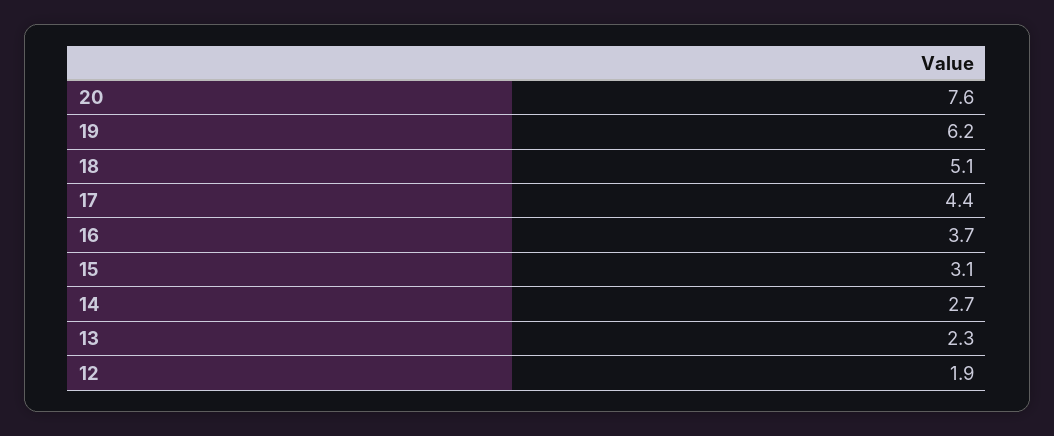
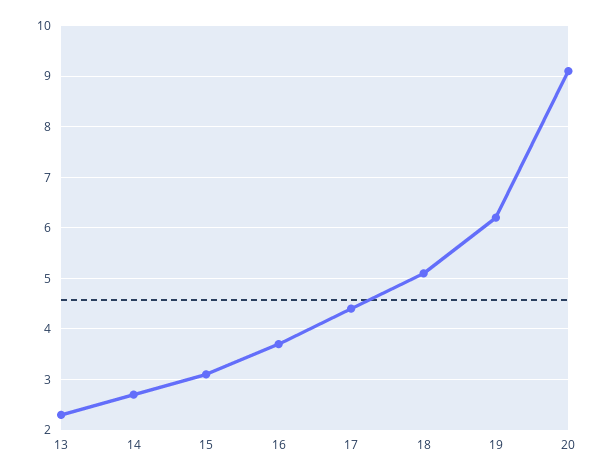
20: 7.6 -> 9
12: 1.9 -> none

